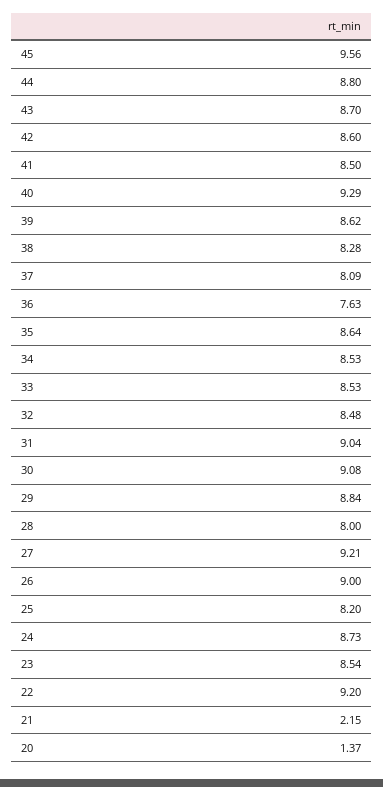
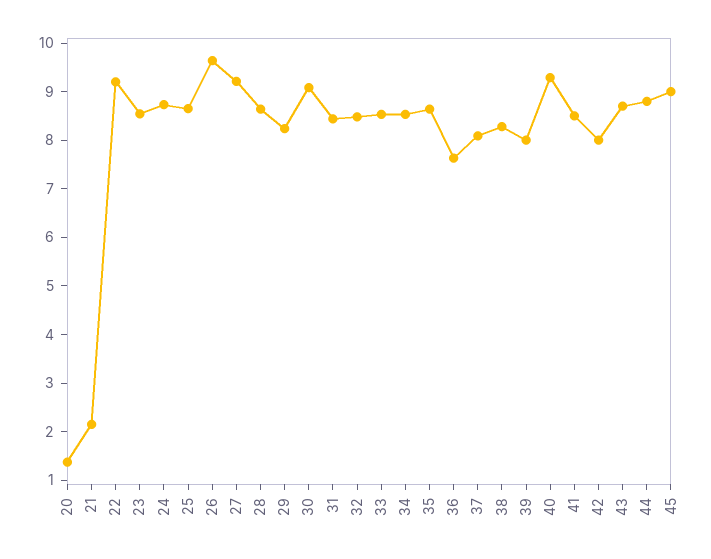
45: 9.56 -> 9
42: 8.6 -> 8
39: 8.62 -> 8
31: 9.04 -> 8.4
29: 8.84 -> 8.2
28: 8 -> 8.6
26: 9 -> 9.6
25: 8.2 -> 8.6

